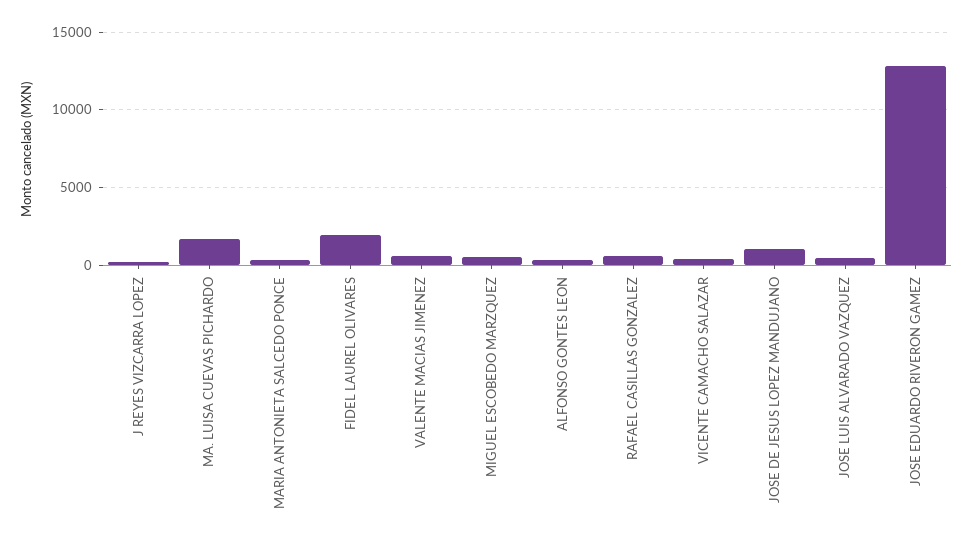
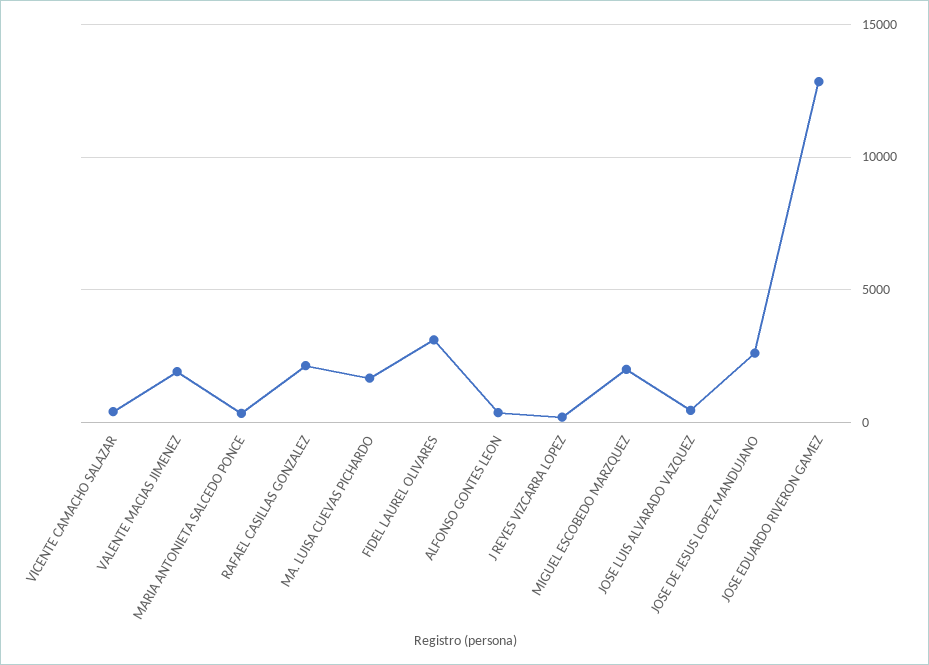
FIDEL LAUREL OLIVARES: 2000 -> 3000
VALENTE MACIAS JIMENEZ: 500 -> 2000
MIGUEL ESCOBEDO MARZQUEZ: 500 -> 2000
RAFAEL CASILLAS GONZALEZ: 500 -> 2000
JOSE DE JESUS LOPEZ MANDUJANO: 1000 -> 2500

